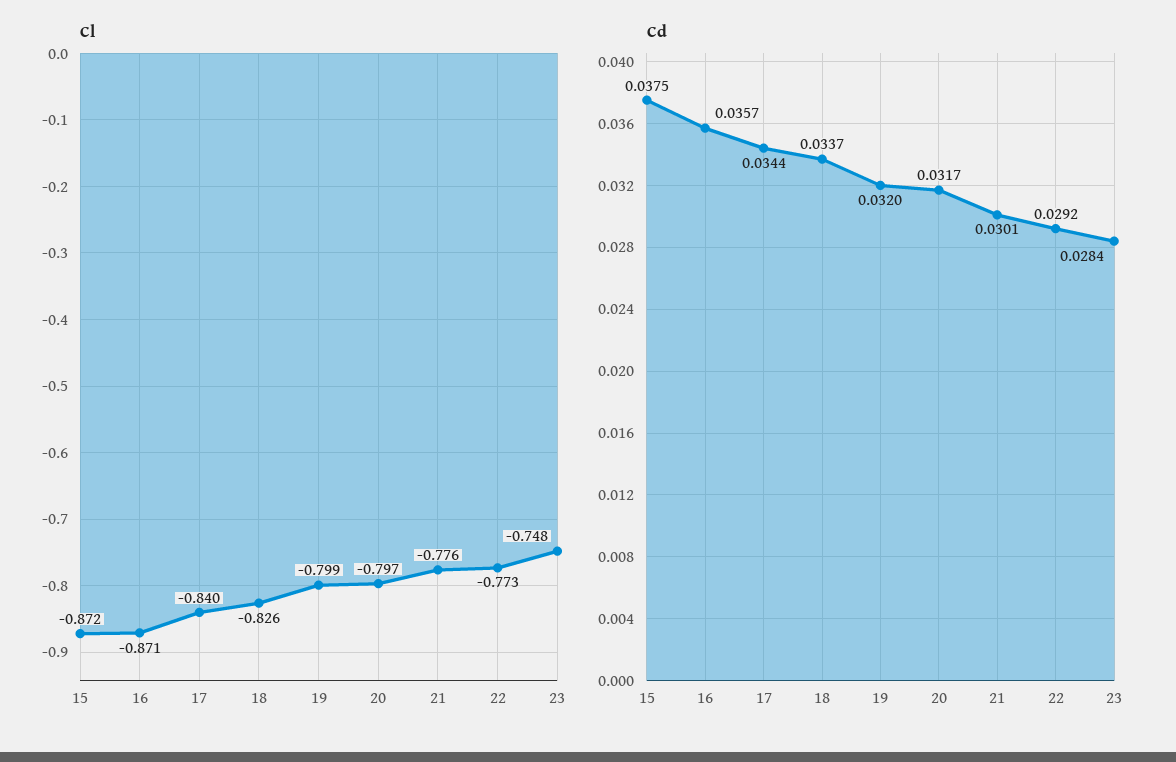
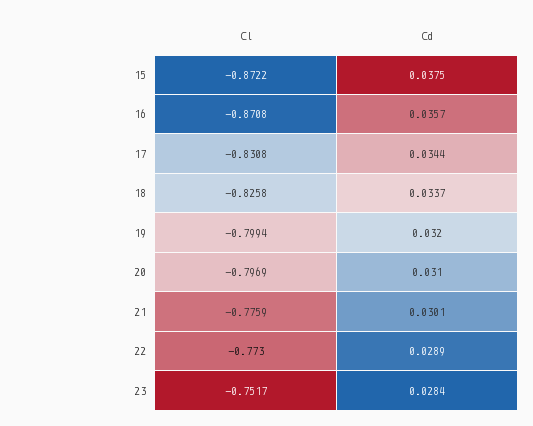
Cl, 17: -0.84 -> -0.8308
Cl, 23: -0.748 -> -0.7517
Cd, 20: 0.0317 -> 0.031
Cd, 22: 0.0292 -> 0.0289

